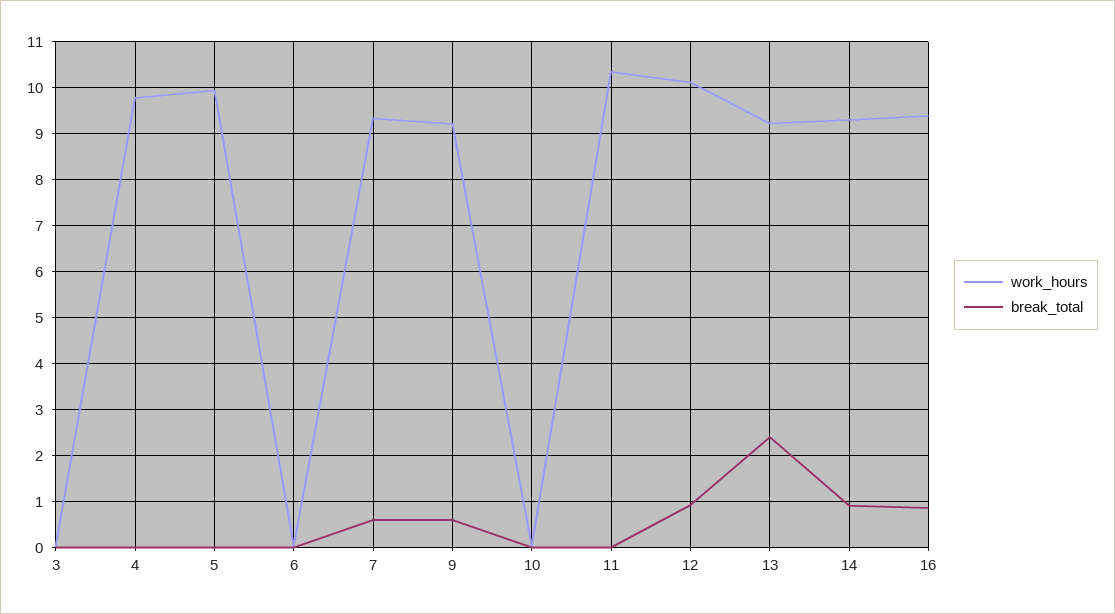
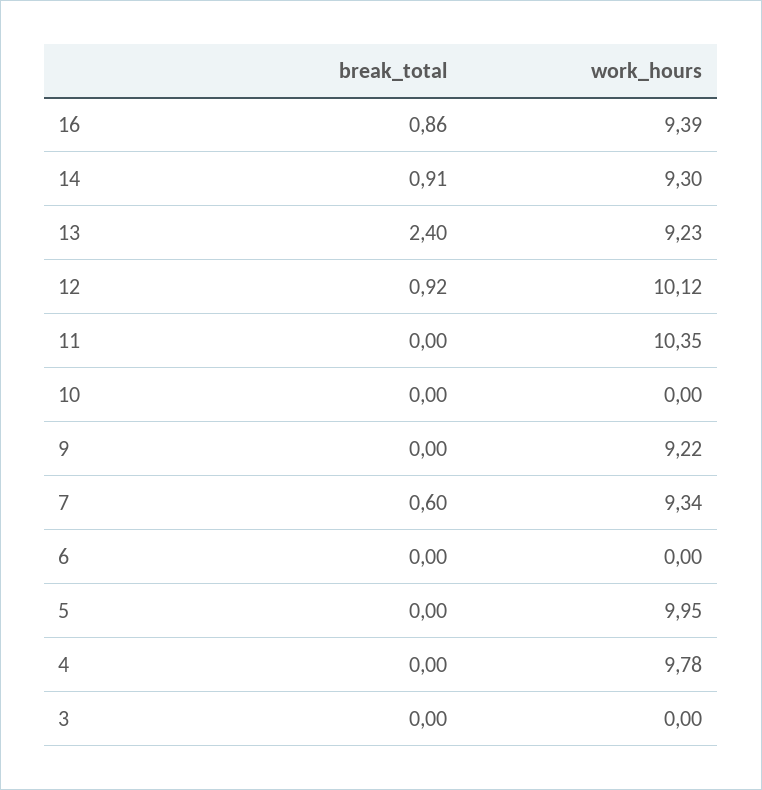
break_total, 9: 0.6 -> 0

